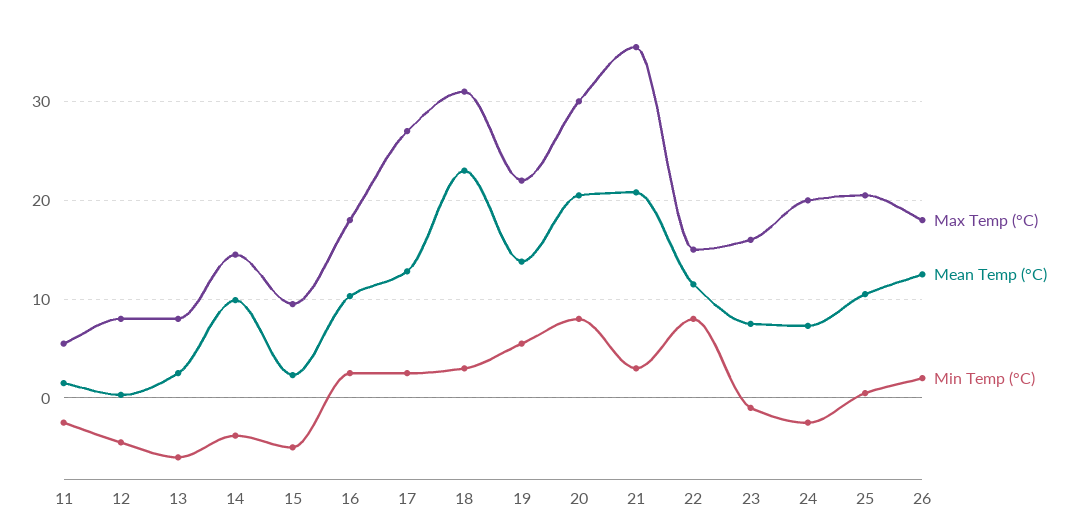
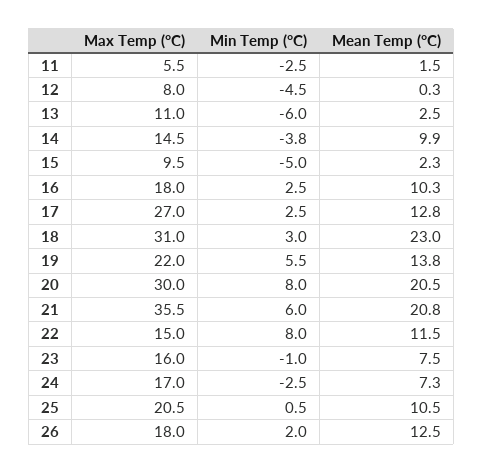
Max Temp (°C), 13: 8 -> 11
Min Temp (°C), 21: 3 -> 6
Max Temp (°C), 24: 20 -> 17

